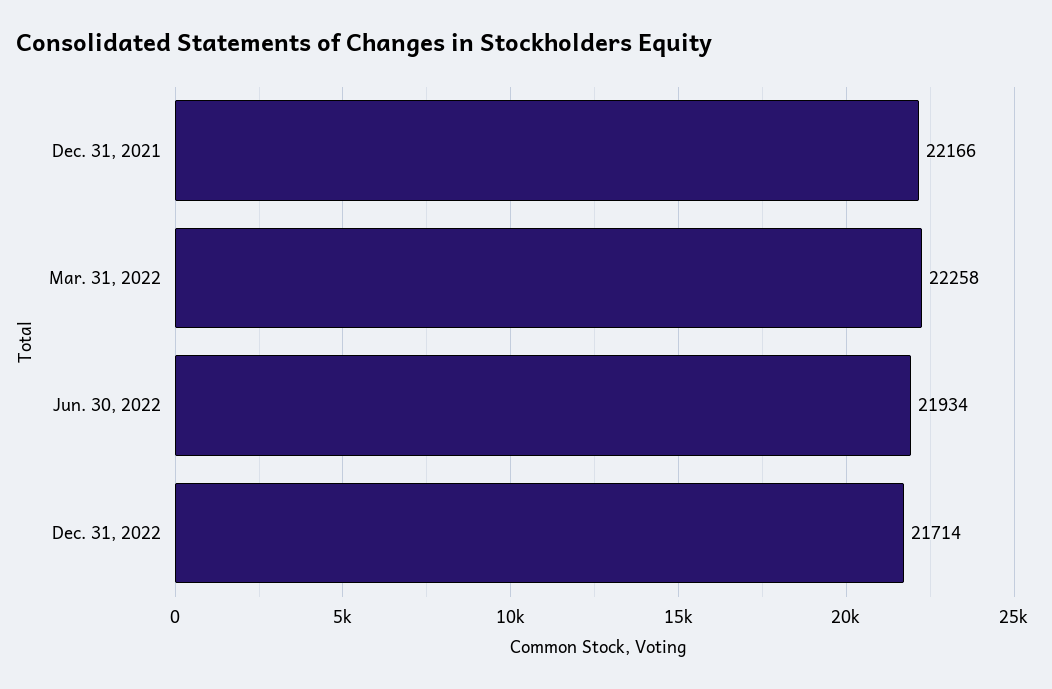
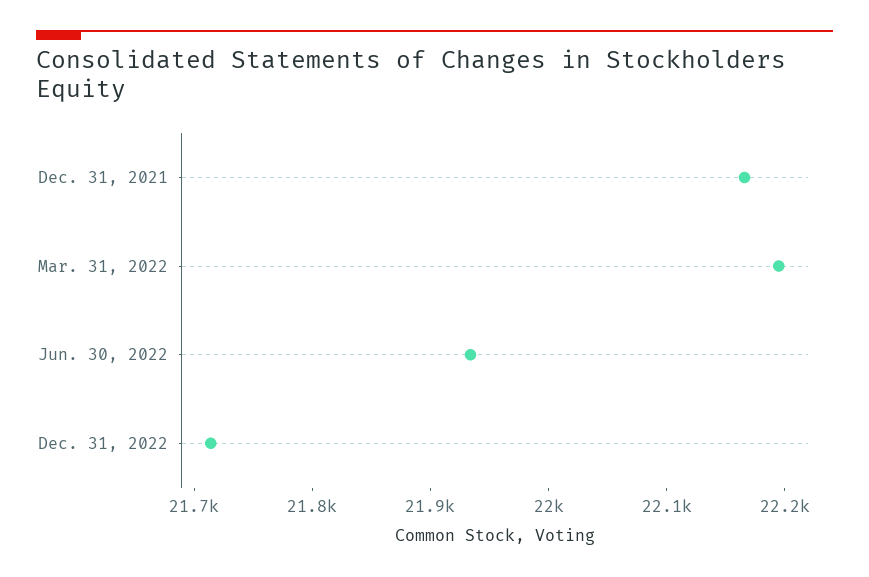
Mar. 31, 2022: 22258 -> 22200

